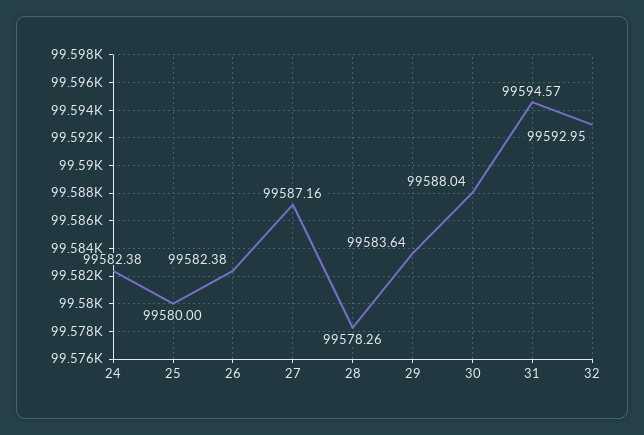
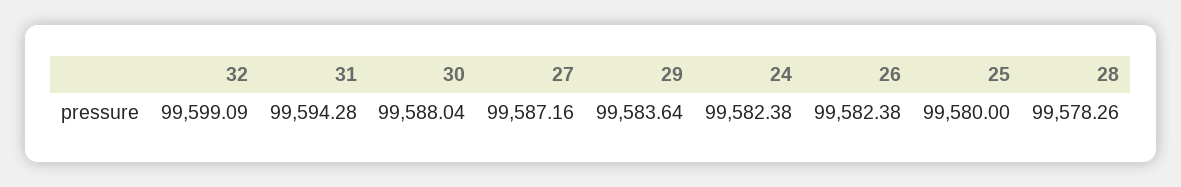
31: 99594.57 -> 99594.28
32: 99592.95 -> 99599.09

